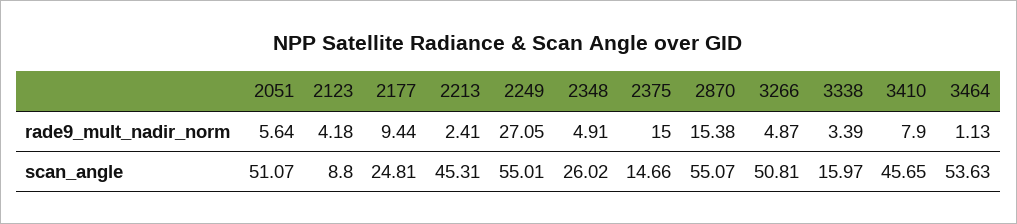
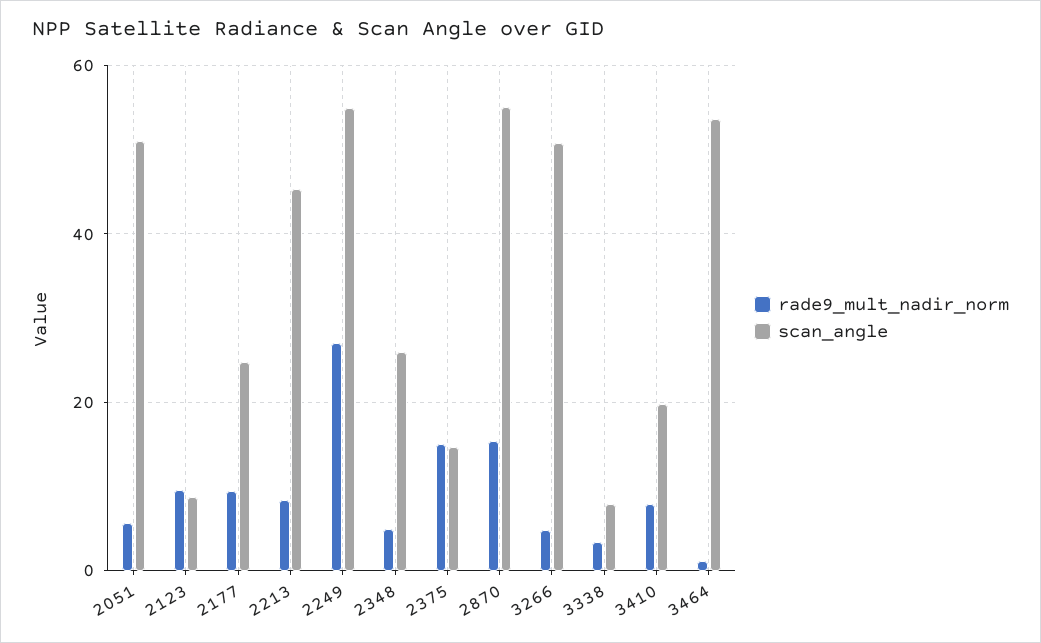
rade9_mult_nadir_norm, 2123: 4.18 -> 10
rade9_mult_nadir_norm, 2213: 2.41 -> 8
scan_angle, 3338: 15.97 -> 8
scan_angle, 3410: 45.65 -> 20

